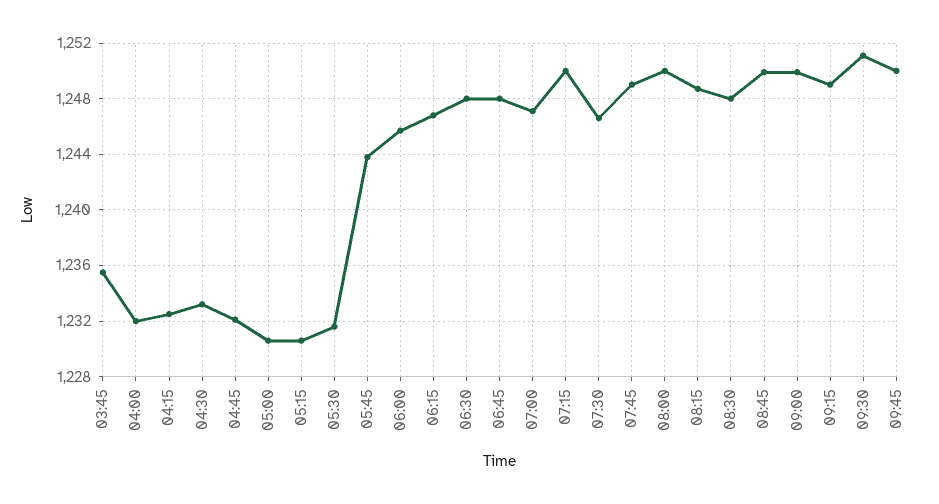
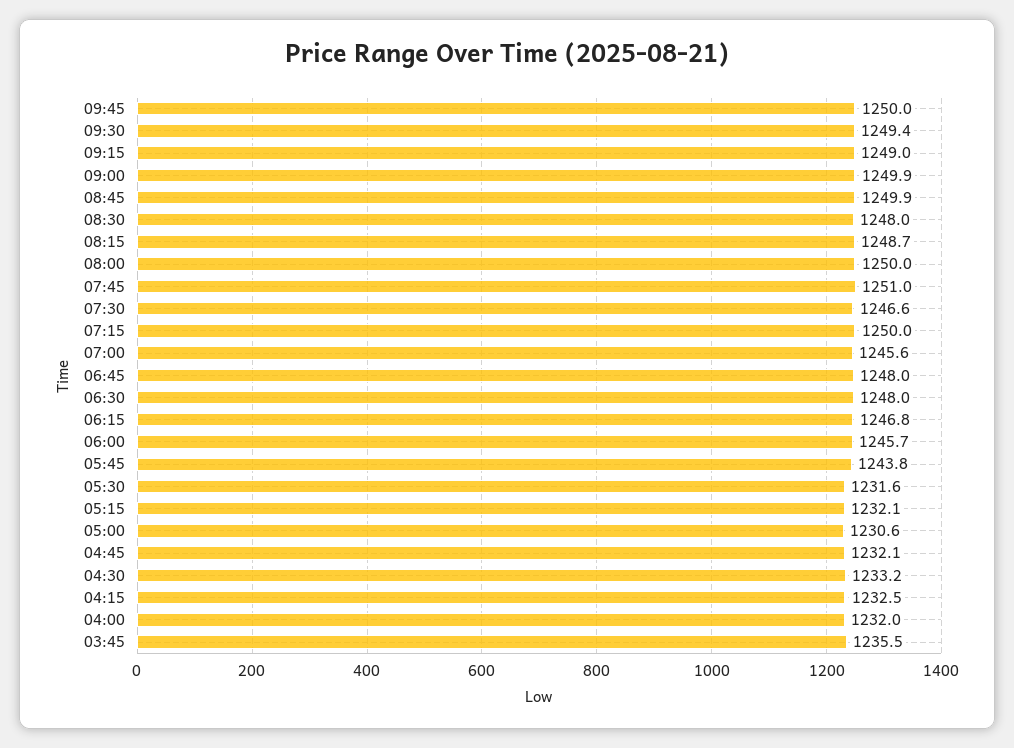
05:15: 1230.5 -> 1232.1
07:00: 1247 -> 1245.6
07:45: 1249 -> 1251
09:30: 1251 -> 1249.4

